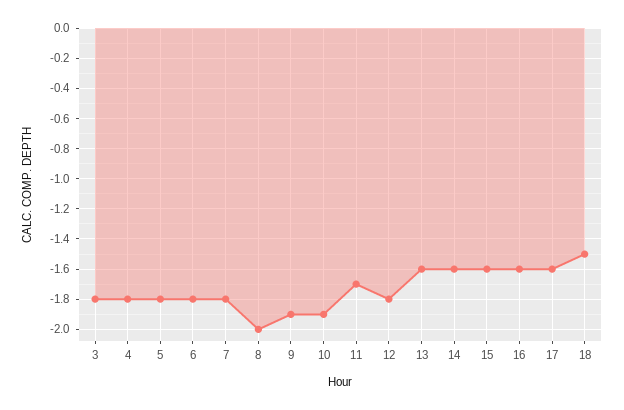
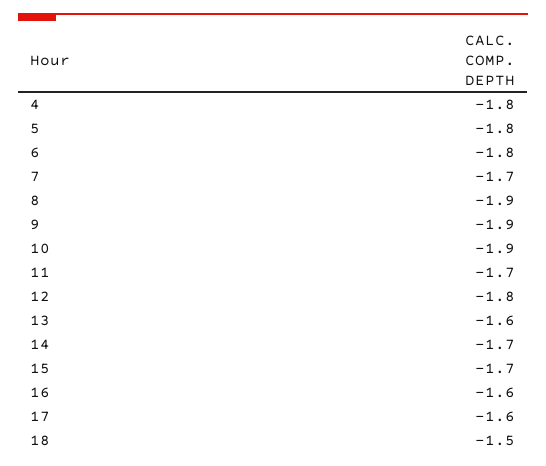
3: -1.8 -> none
7: -1.8 -> -1.7
8: -2 -> -1.9
14: -1.6 -> -1.7
15: -1.6 -> -1.7

